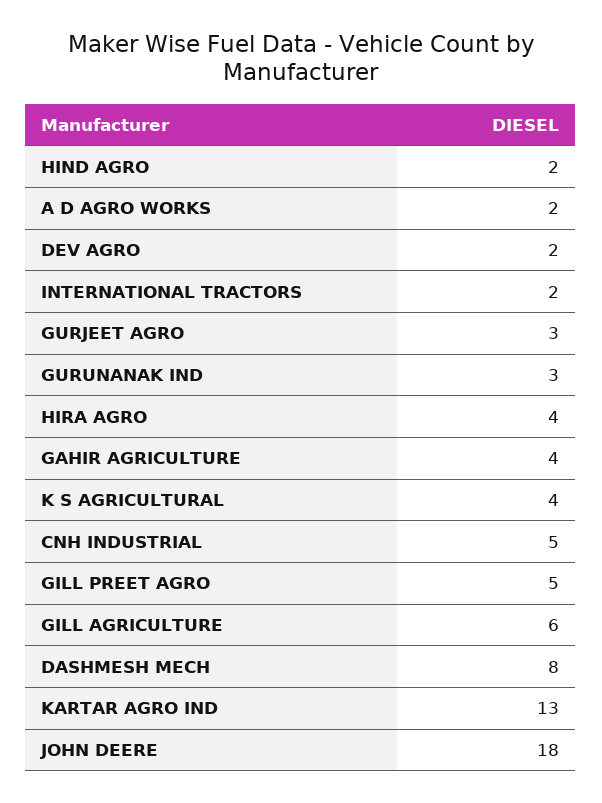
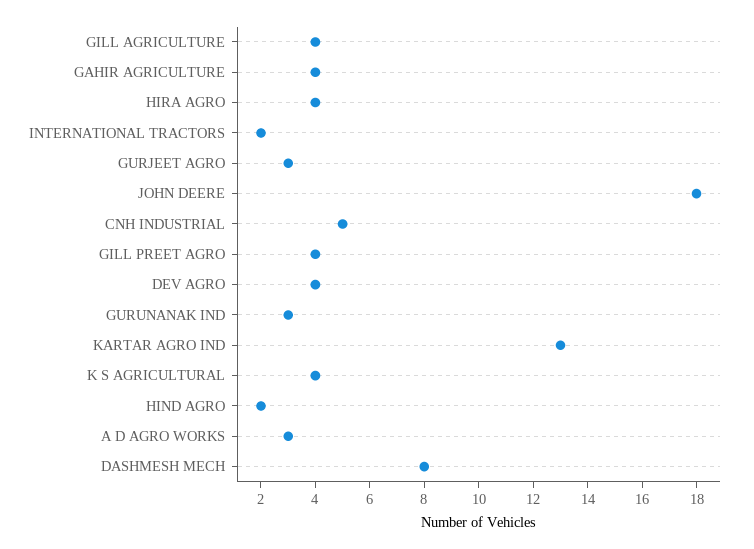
A D AGRO WORKS: 2 -> 3
DEV AGRO: 2 -> 4
GILL PREET AGRO: 5 -> 4
GILL AGRICULTURE: 6 -> 4

